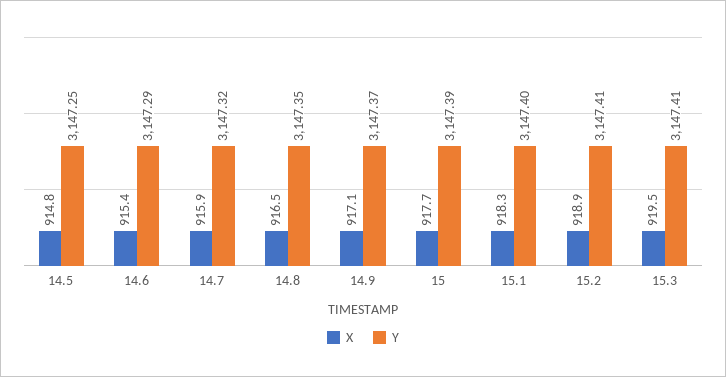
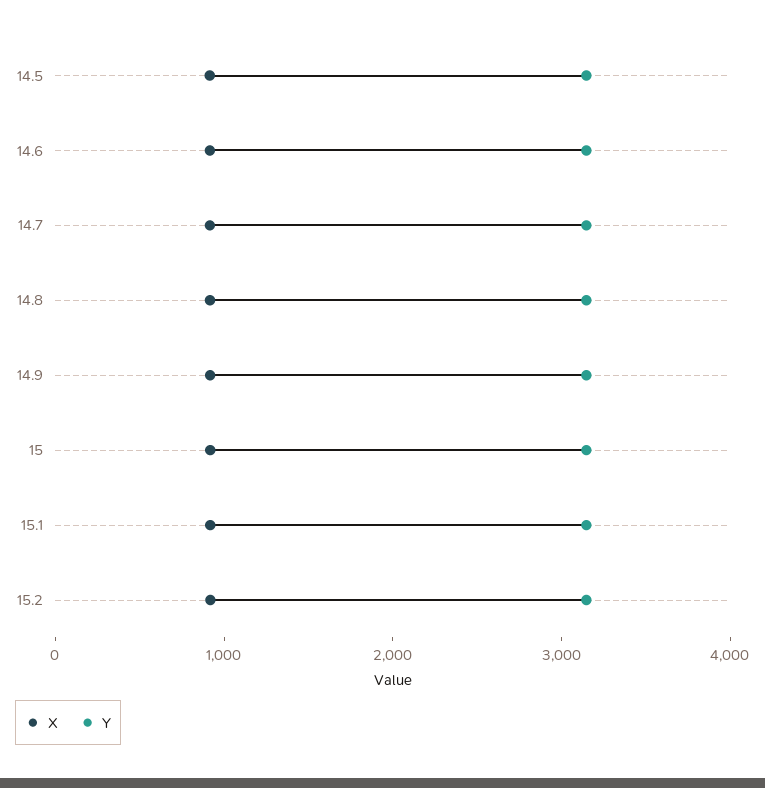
X, 15.3: 919.5 -> none
Y, 15.3: 3147.41 -> none

